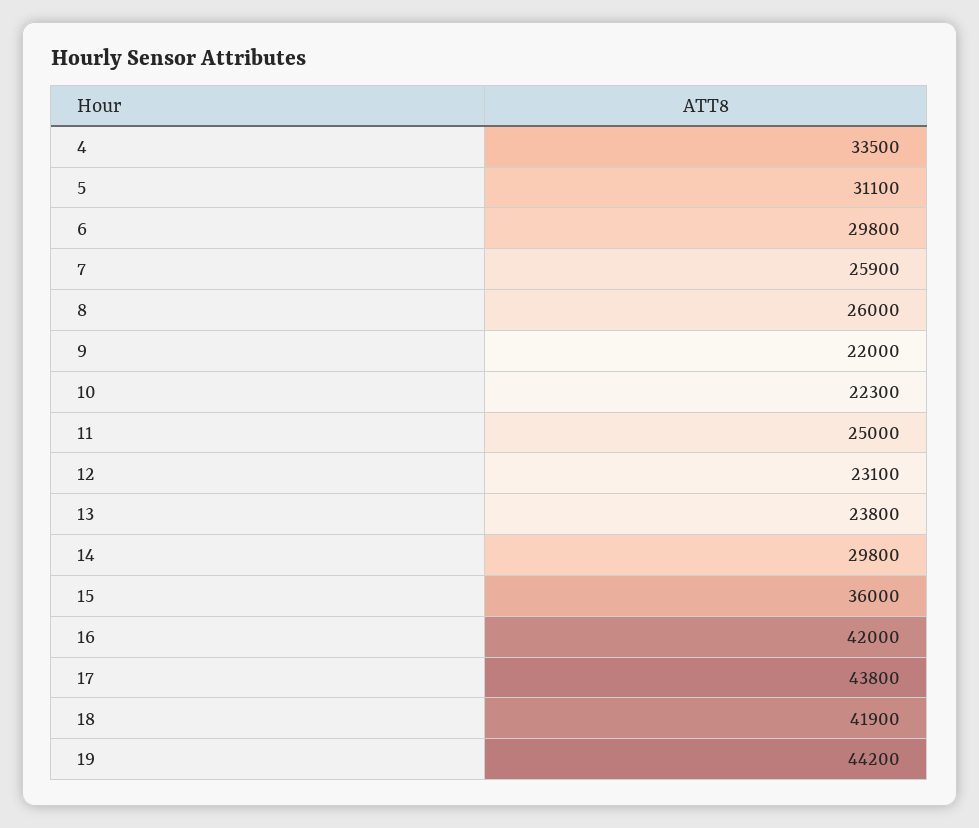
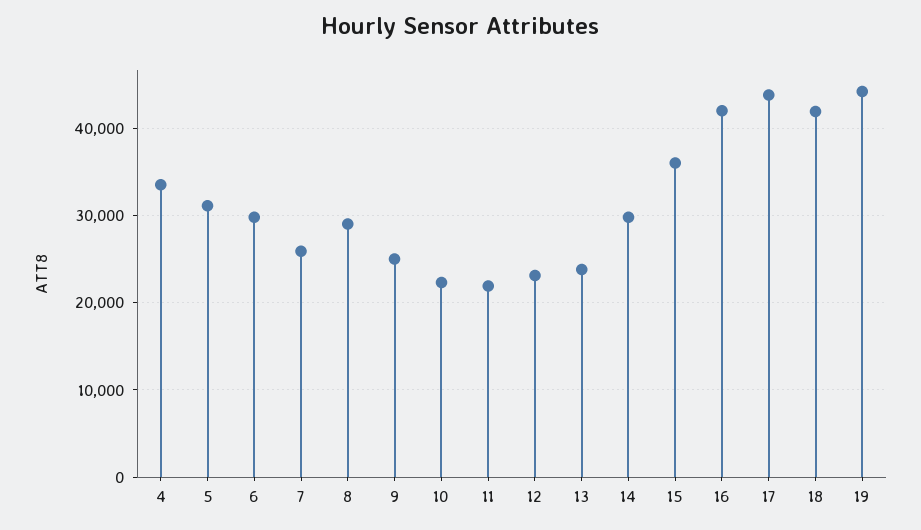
8: 26000 -> 29000
9: 22000 -> 25000
11: 25000 -> 22000

